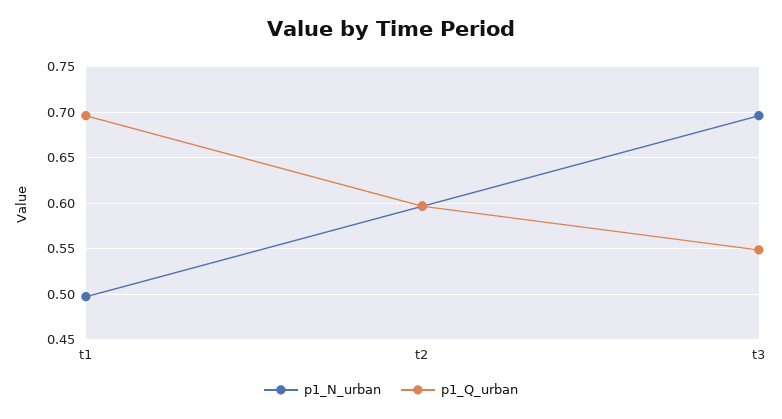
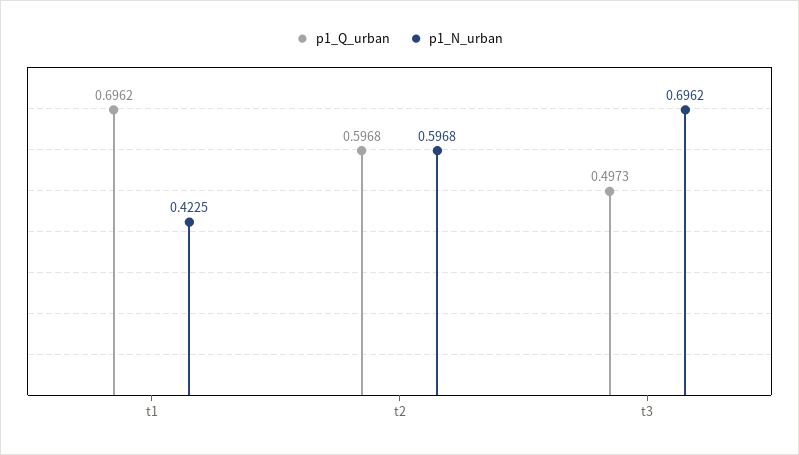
p1_N_urban, t1: 0.5 -> 0.4225
p1_Q_urban, t3: 0.55 -> 0.4973

